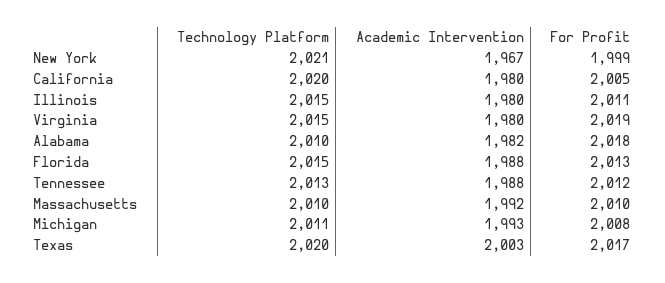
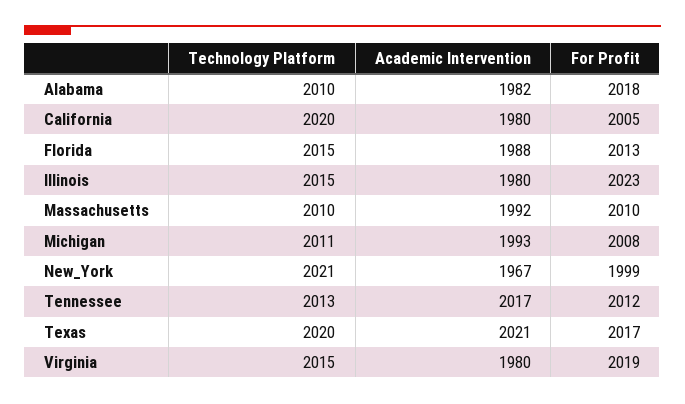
For Profit, Illinois: 2011 -> 2023
Academic Intervention, Tennessee: 1988 -> 2017
Academic Intervention, Texas: 2003 -> 2021

